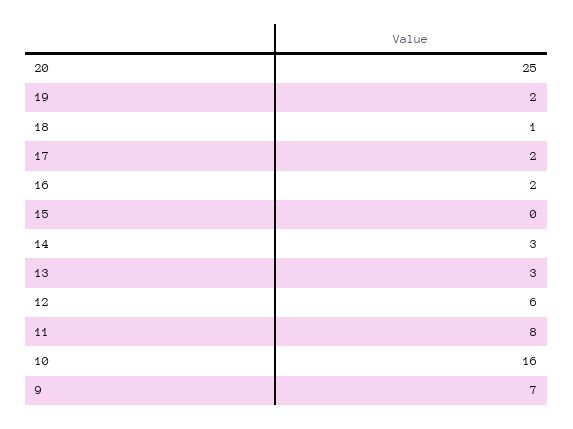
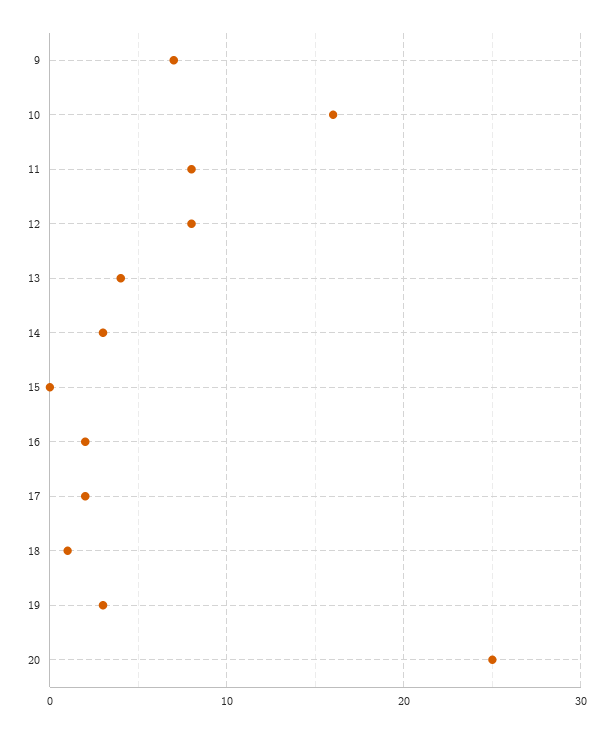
19: 2 -> 3
13: 3 -> 4
12: 6 -> 8

